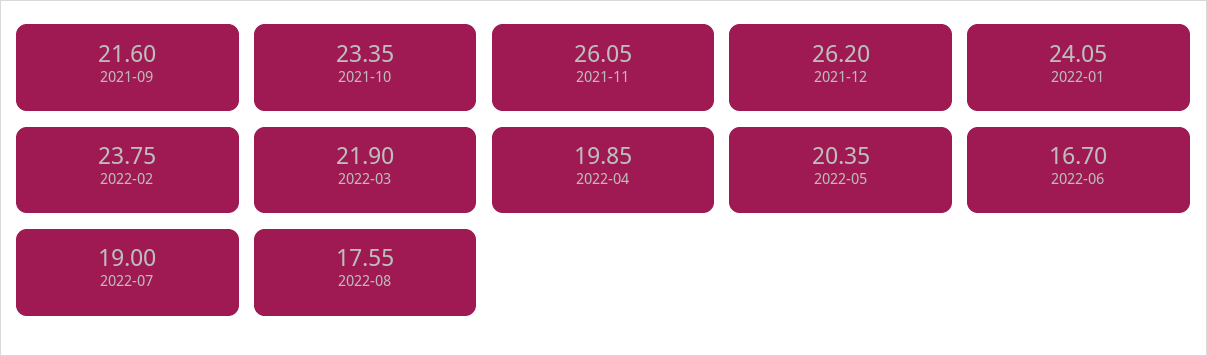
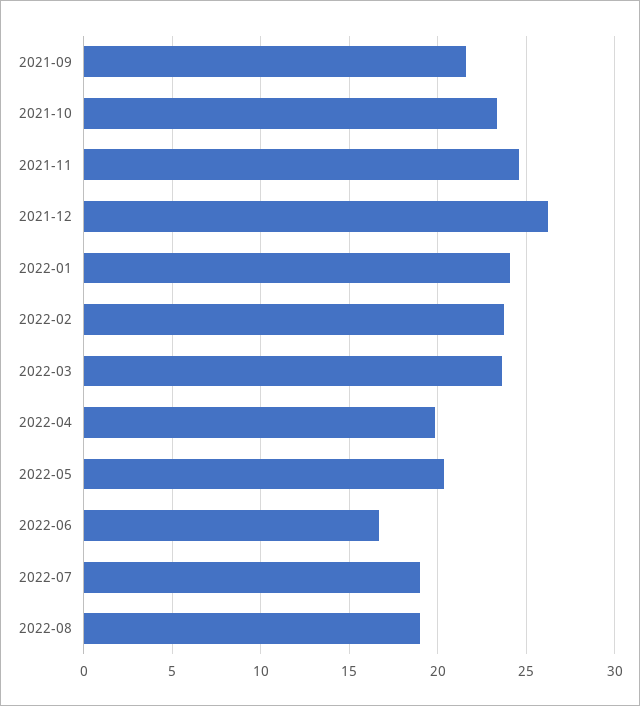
2021-11: 26.05 -> 24.5
2022-03: 21.9 -> 23.5
2022-08: 17.55 -> 19

